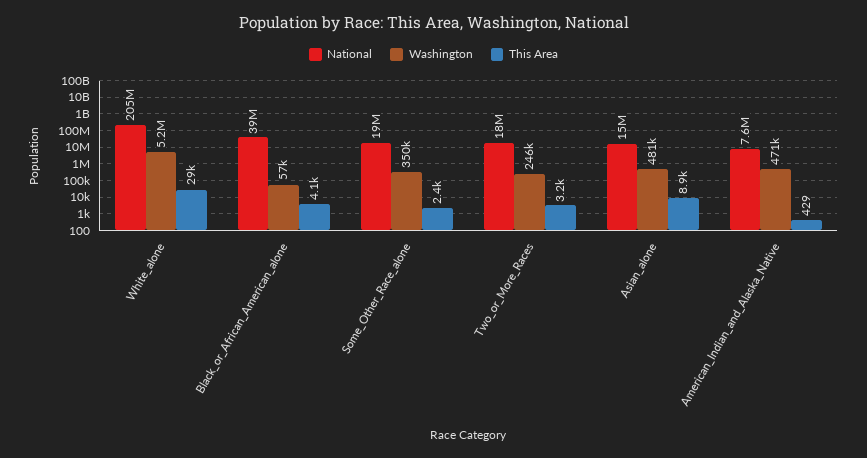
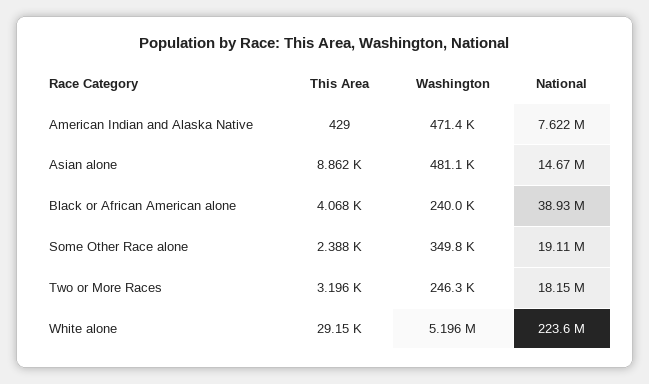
National, White_alone: 205000000 -> 223600000
Washington, Black_or_African_American_alone: 57000 -> 240000

